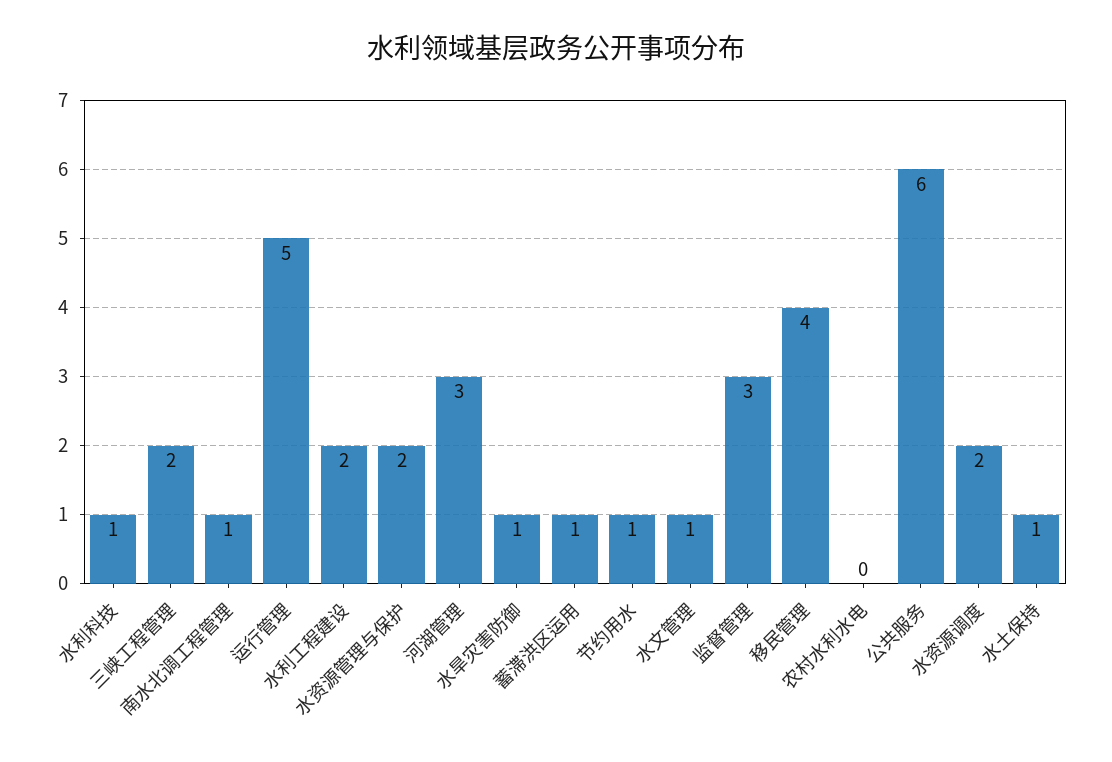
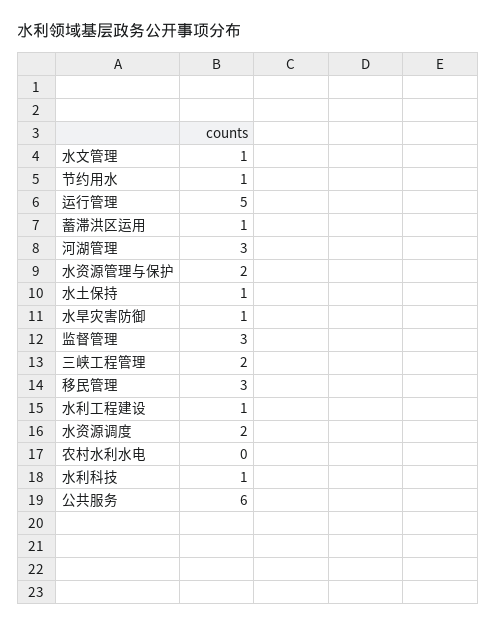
南水北调工程管理: 1 -> none
水利工程建设: 2 -> 1
移民管理: 4 -> 3

